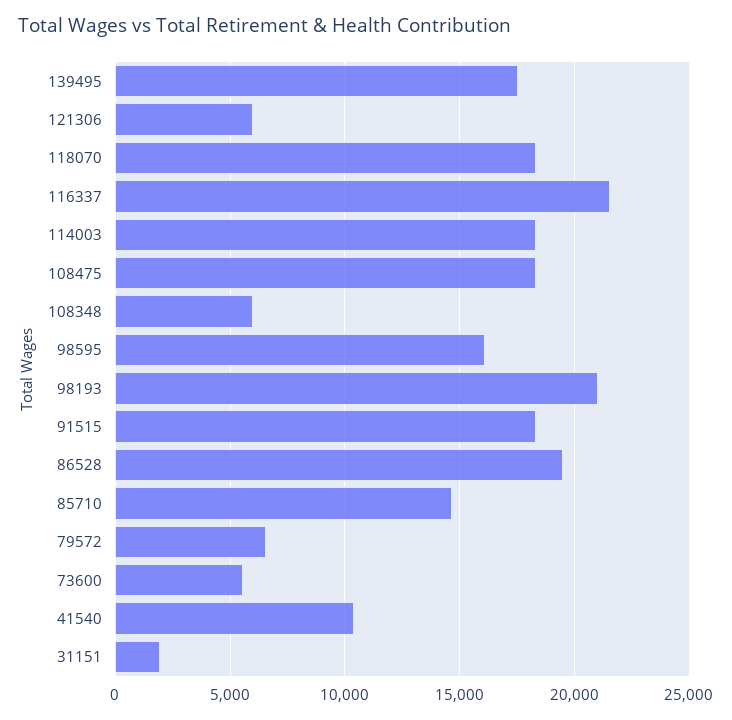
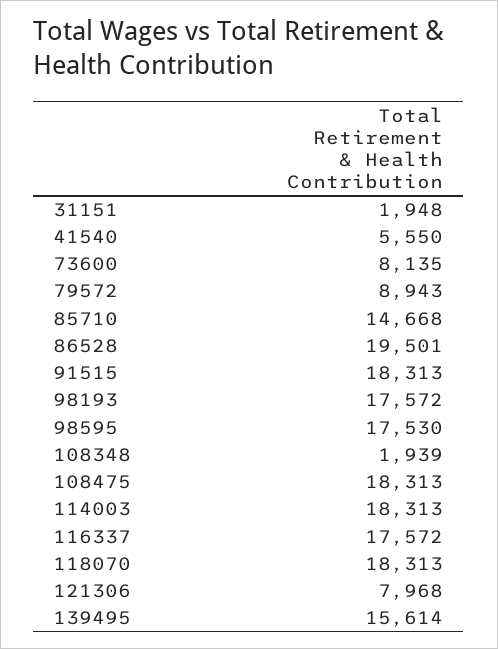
139495: 17500 -> 15614
121306: 6000 -> 7968
116337: 21500 -> 17572
108348: 6000 -> 1939
98595: 16000 -> 17530
98193: 21000 -> 17572
79572: 6500 -> 8943
73600: 5500 -> 8135
41540: 10500 -> 5550

